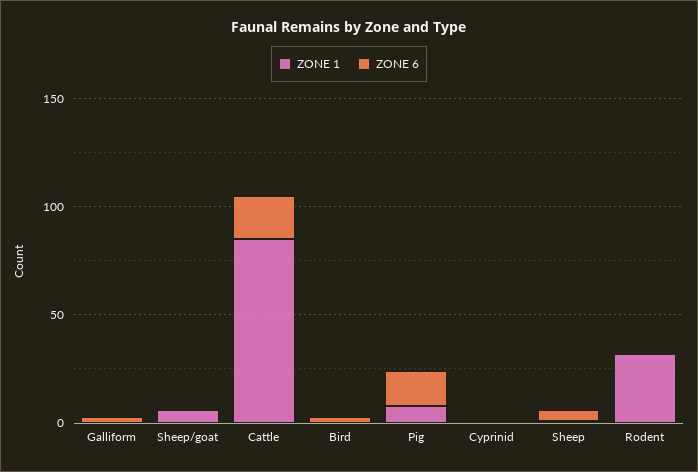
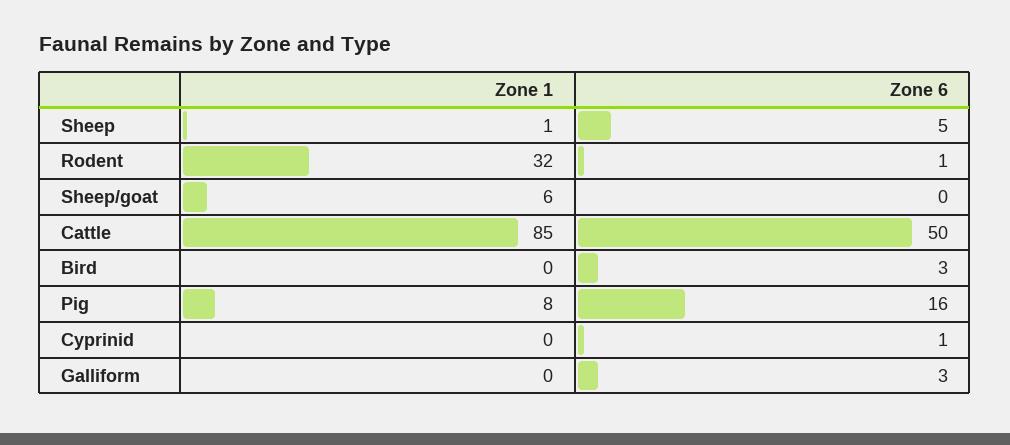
ZONE 6, Cattle: 20 -> 50

